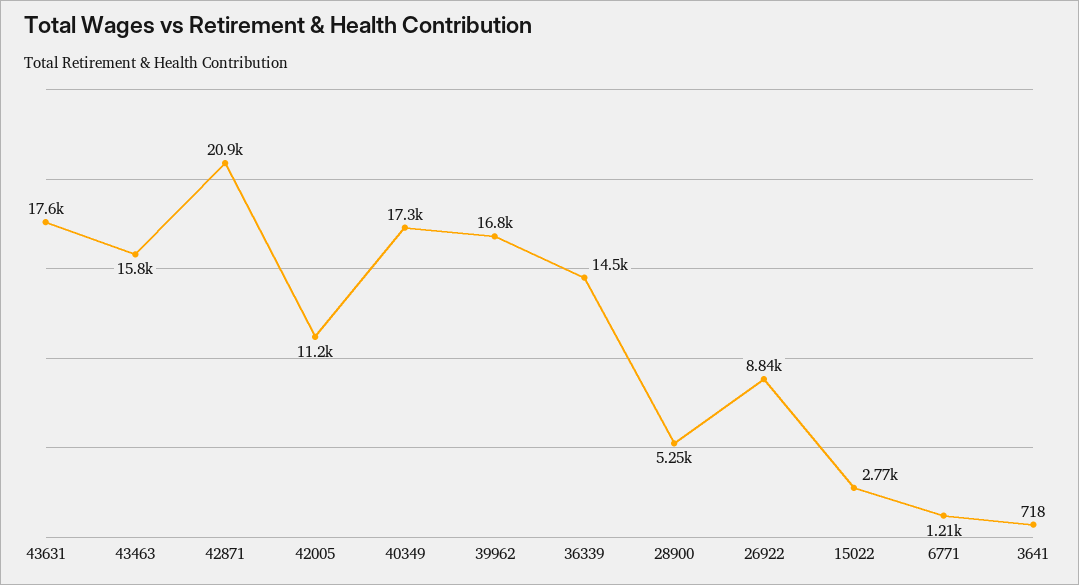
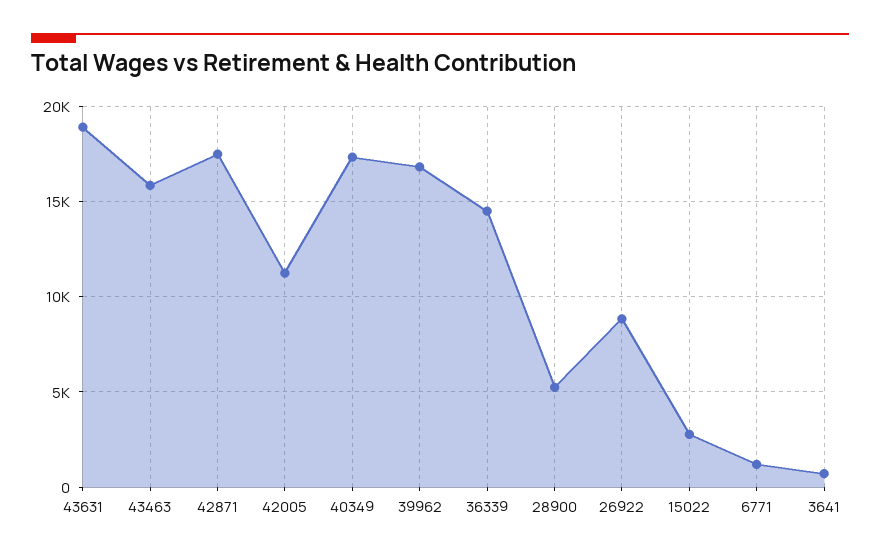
43631: 17600 -> 19000
42871: 20900 -> 17500

